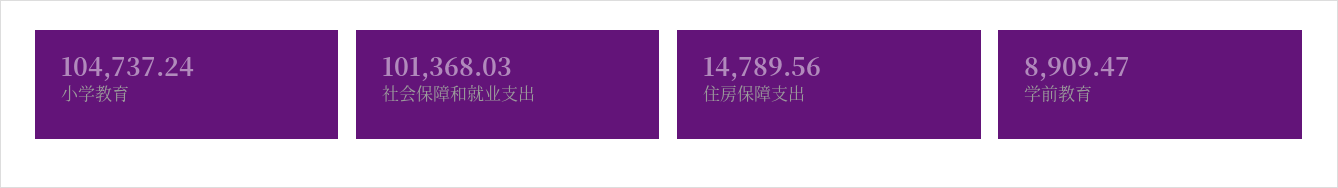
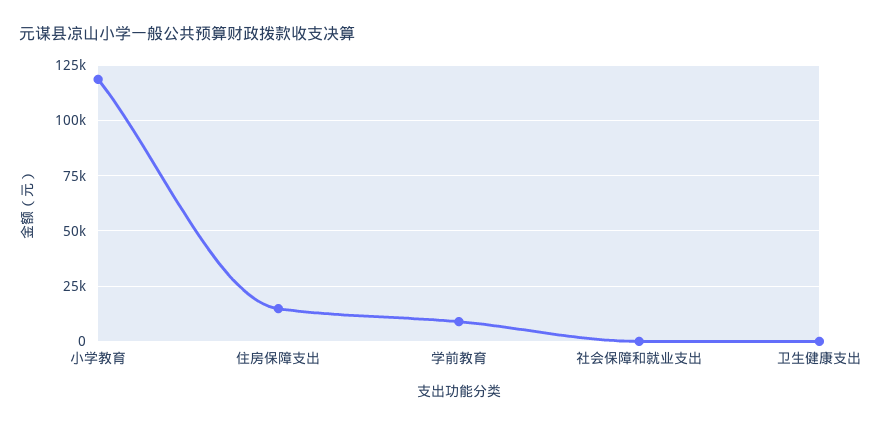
小学教育: 104737.24 -> 120000
社会保障和就业支出: 101368.03 -> 0
卫生健康支出: none -> 0

